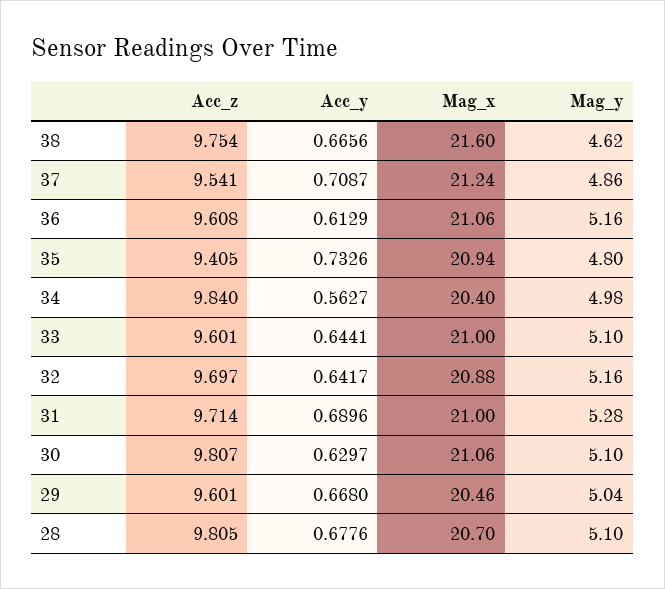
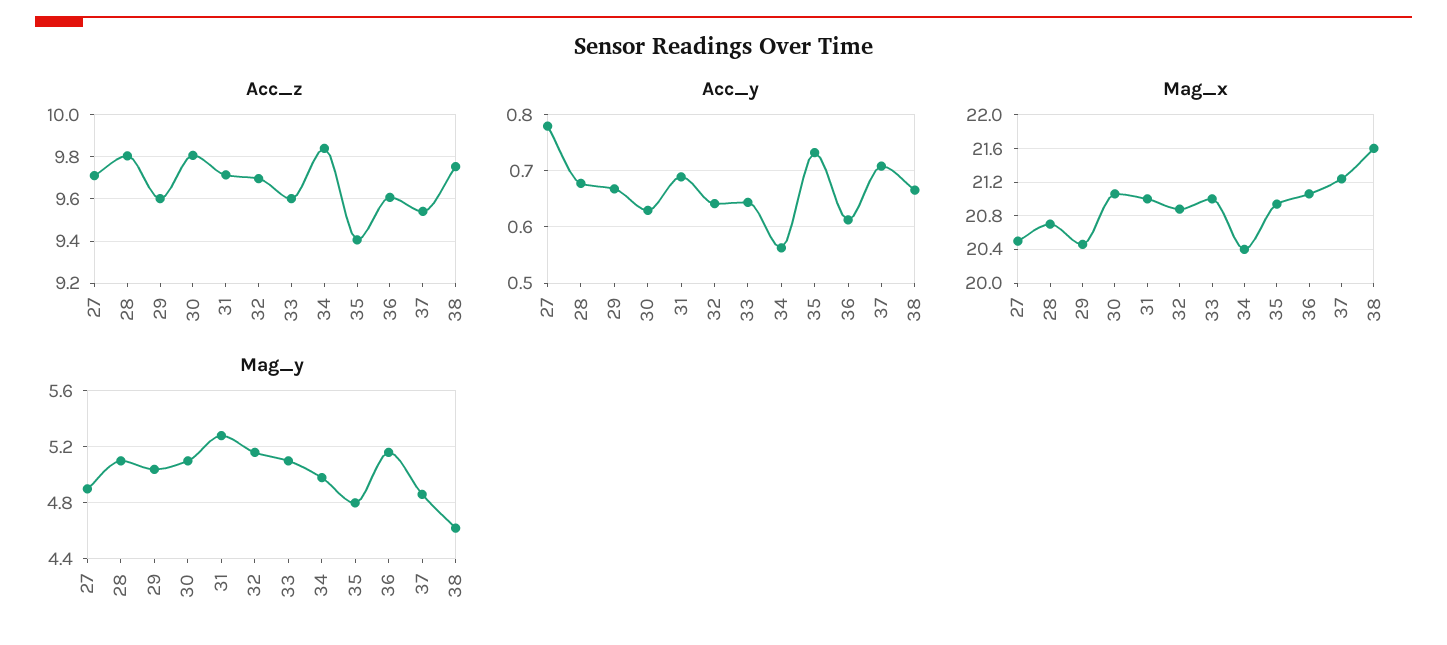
Acc_z, 27: none -> 9.7
Acc_y, 27: none -> 0.78
Mag_x, 27: none -> 20.5
Mag_y, 27: none -> 4.9

